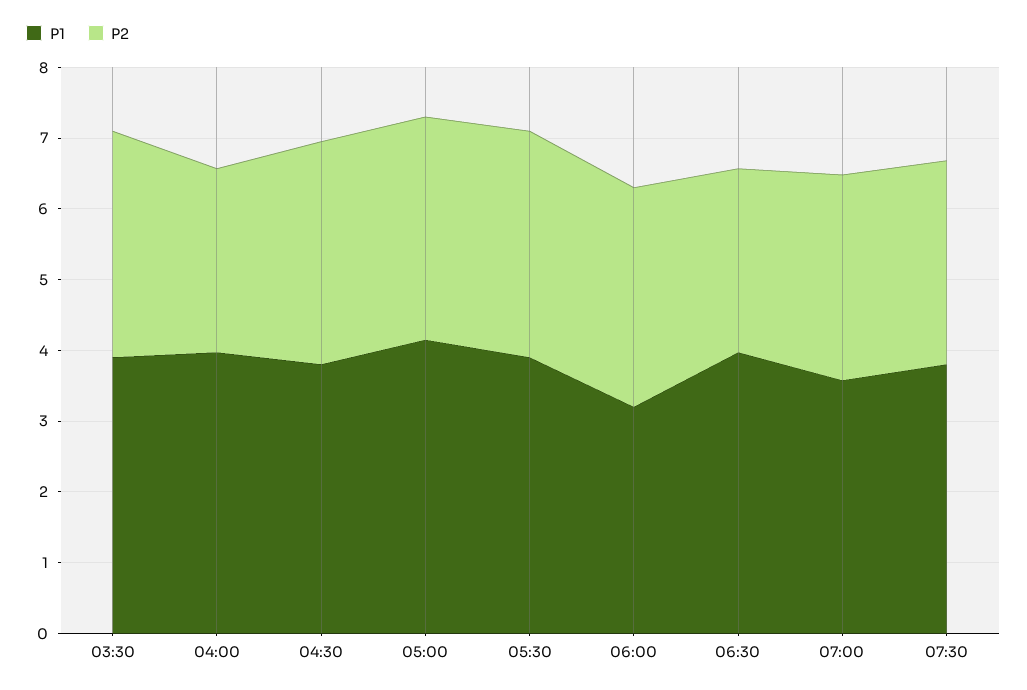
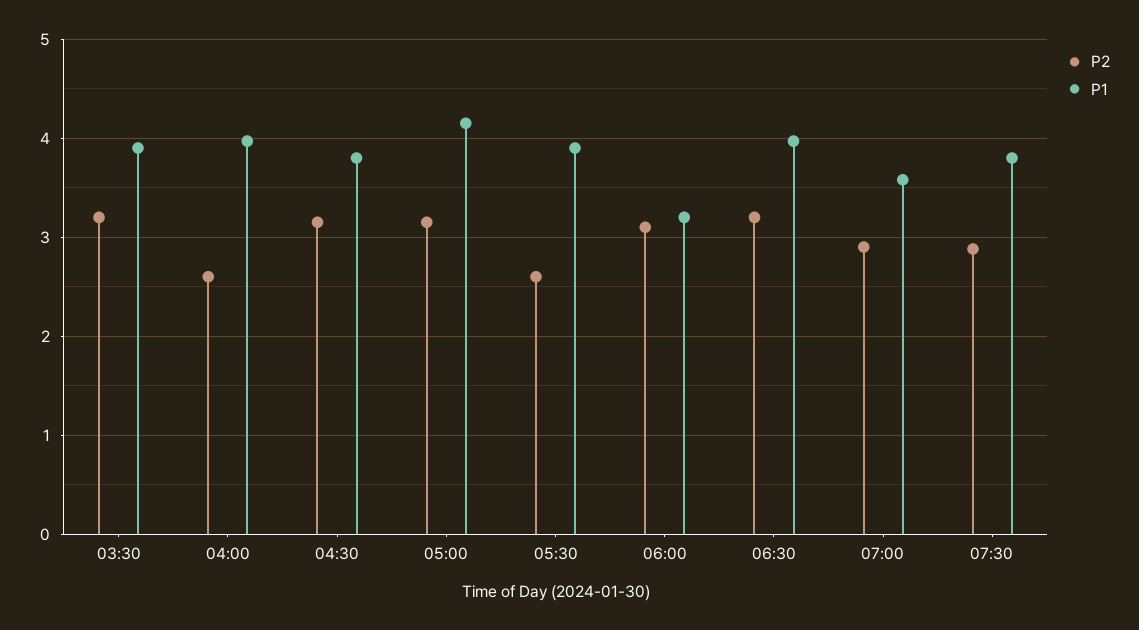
P2, 05:30: 3.2 -> 2.6
P2, 06:30: 2.6 -> 3.2

